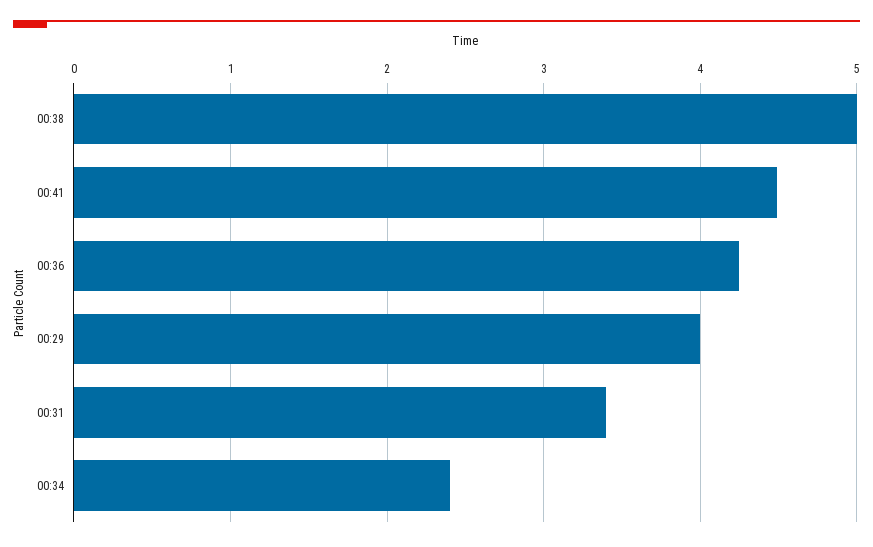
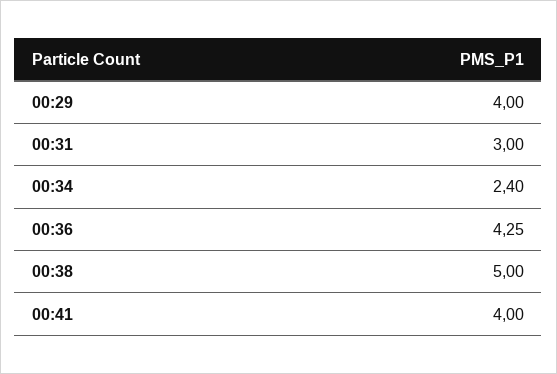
00:41: 4.5 -> 4
00:31: 3.4 -> 3

